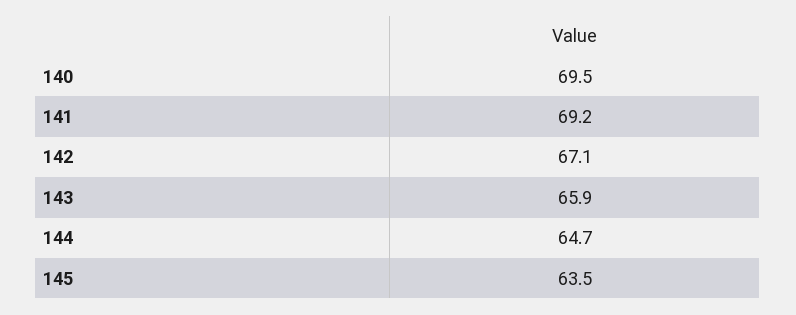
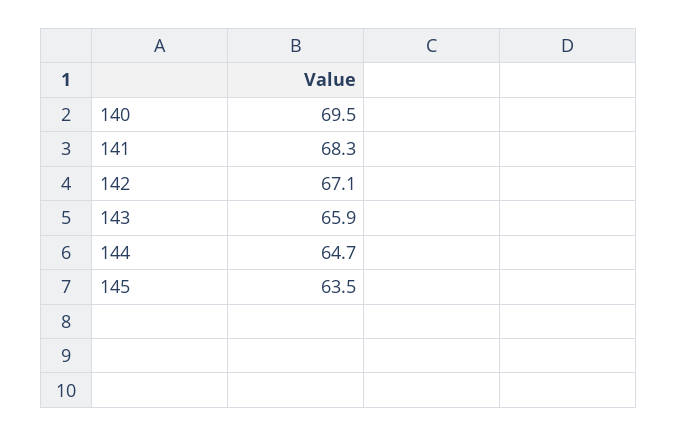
141: 69.2 -> 68.3

